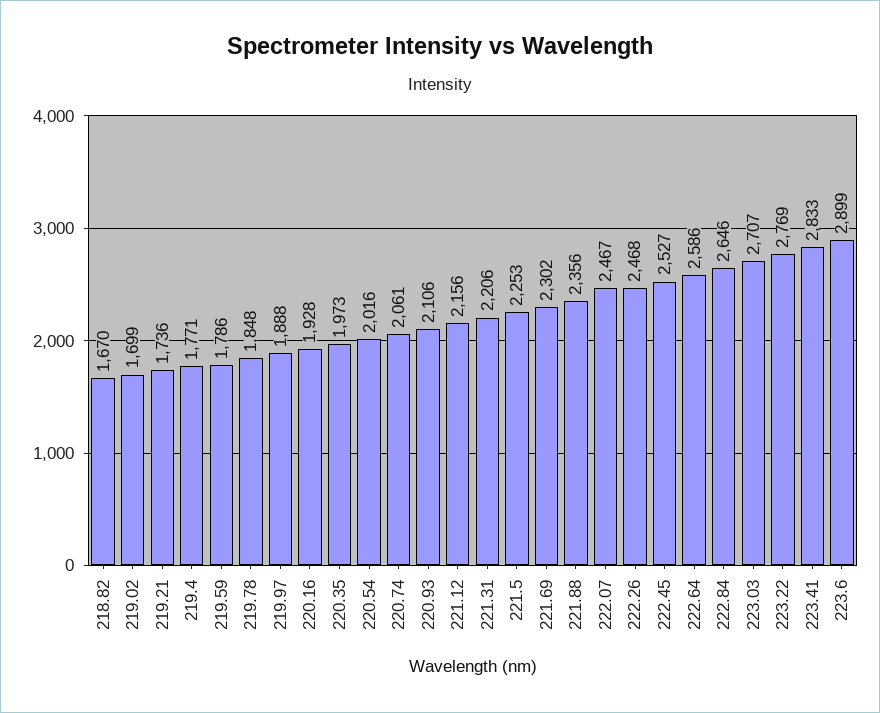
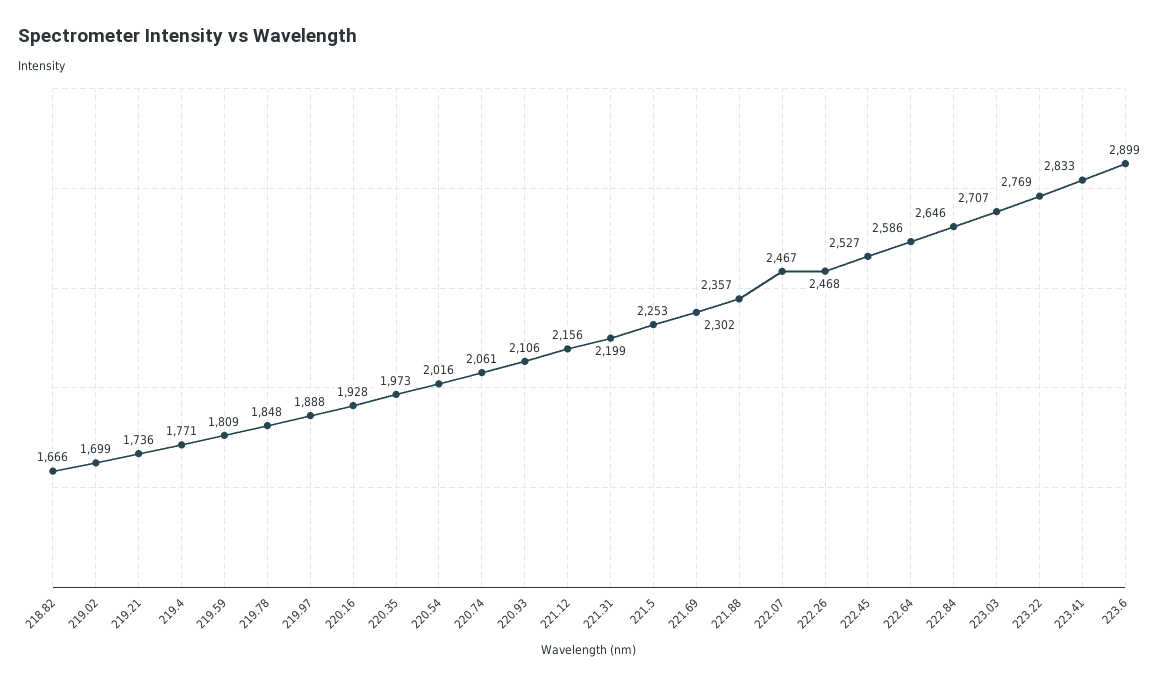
218.82: 1670 -> 1666
219.59: 1786 -> 1809
221.31: 2206 -> 2199
221.88: 2356 -> 2357

